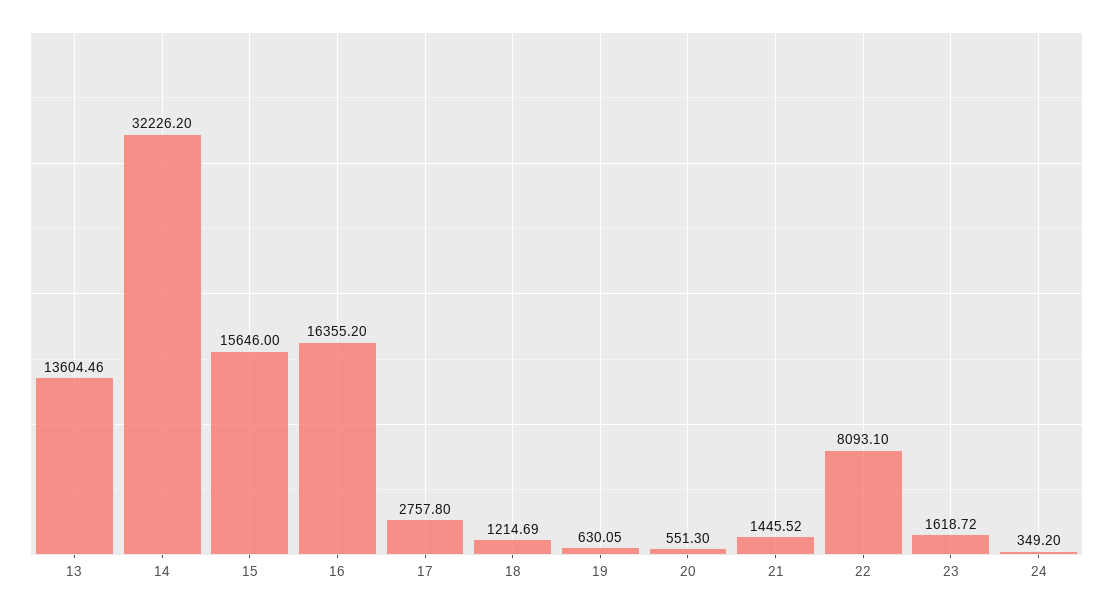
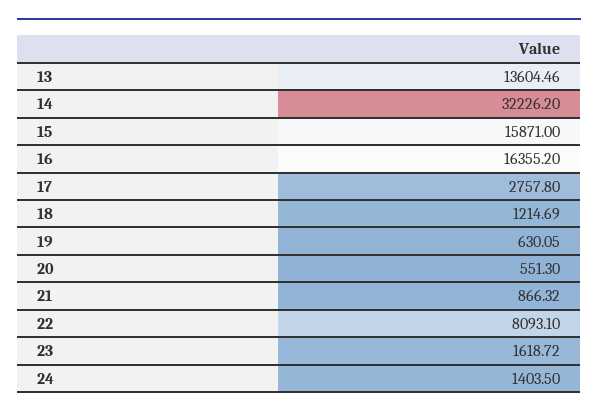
15: 15646 -> 15871
21: 1445.52 -> 866.32
24: 349.2 -> 1403.5

